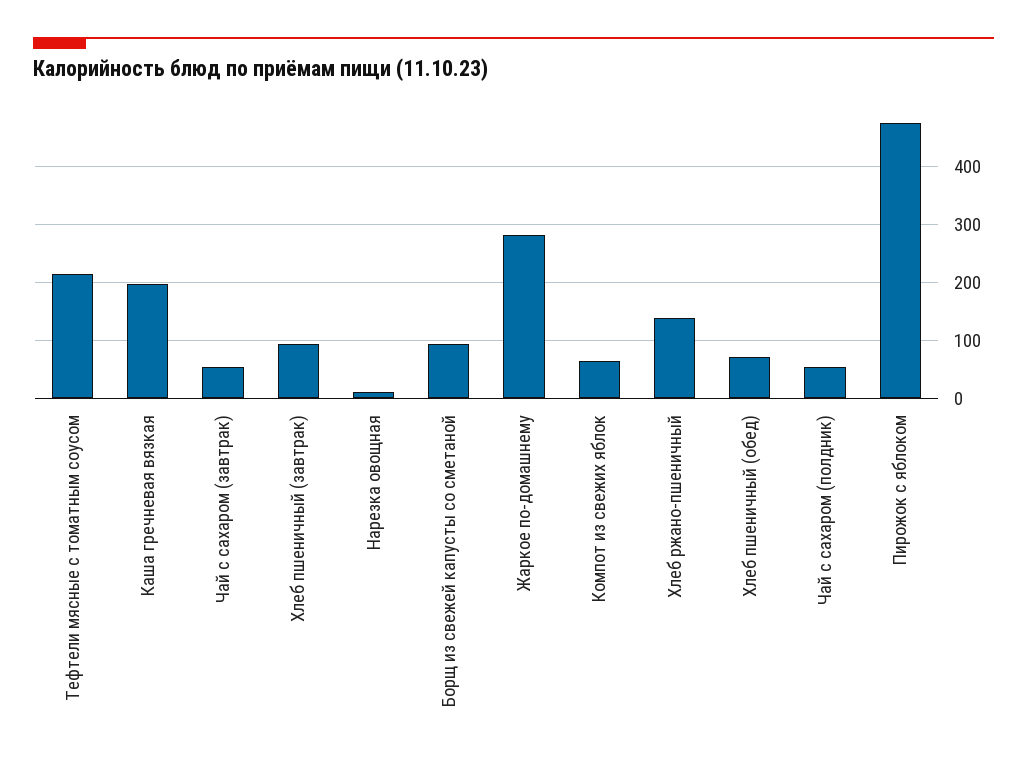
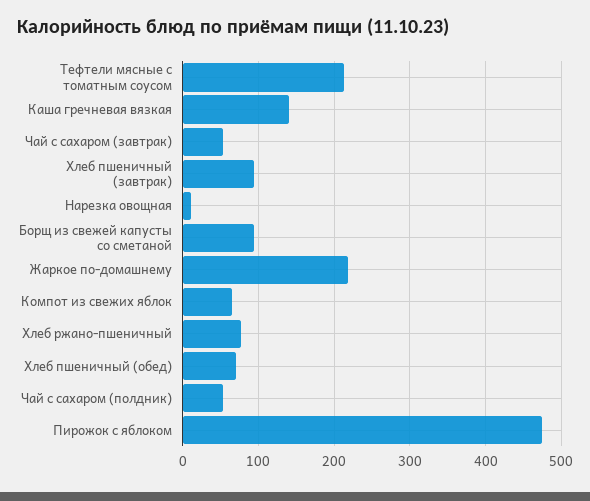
Каша гречневая вязкая: 200 -> 140
Жаркое по-домашнему: 280 -> 220
Хлеб ржано-пшеничный: 140 -> 80

